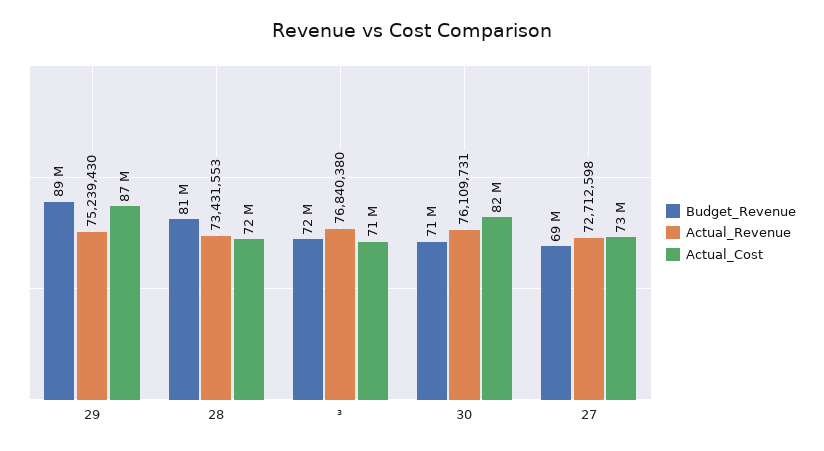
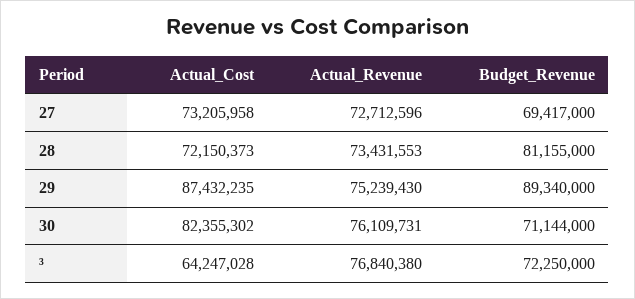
Actual_Cost, ³: 71000000 -> 64247028
Actual_Revenue, 27: 72712598 -> 72712596

